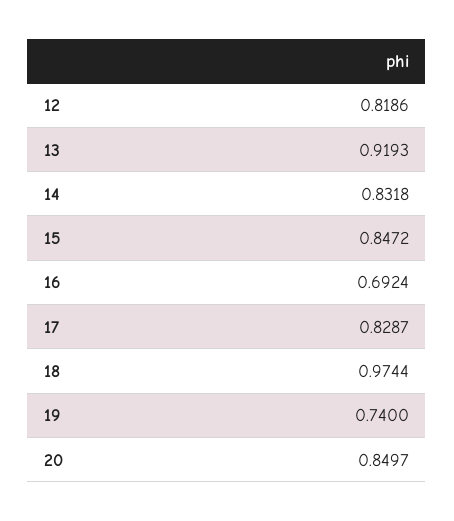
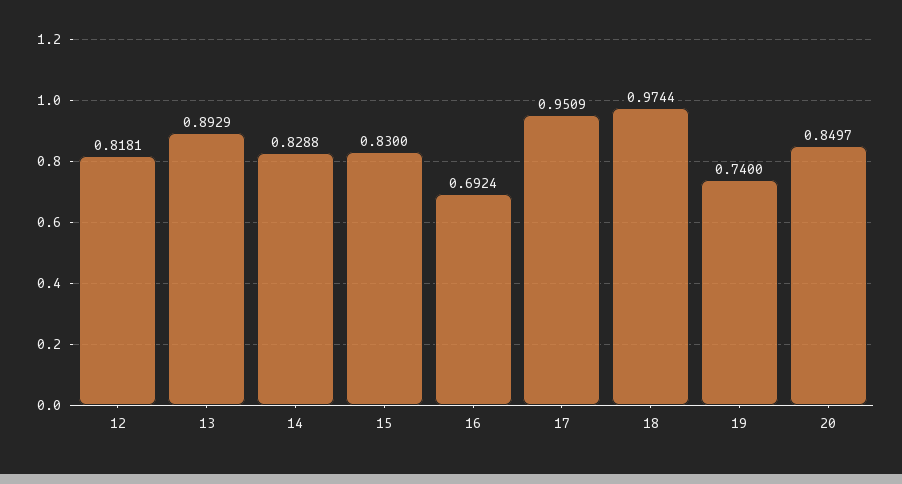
12: 0.8186 -> 0.8181
13: 0.9193 -> 0.8929
14: 0.8318 -> 0.8288
15: 0.8472 -> 0.83
17: 0.8287 -> 0.9509

